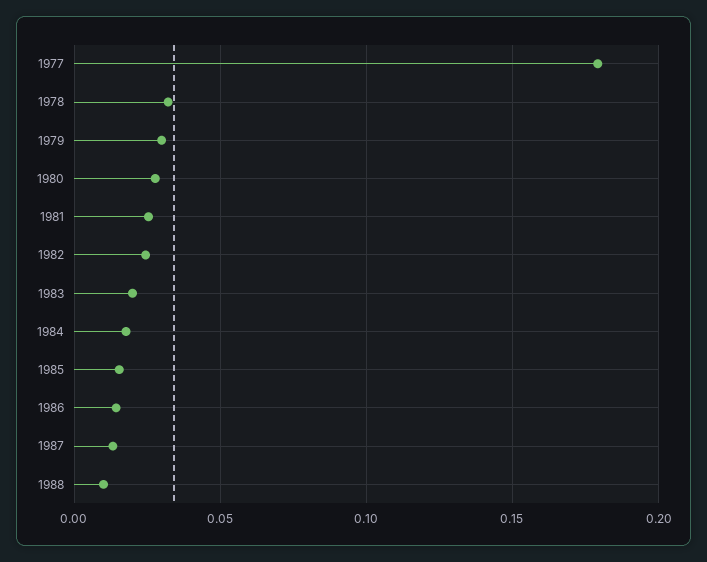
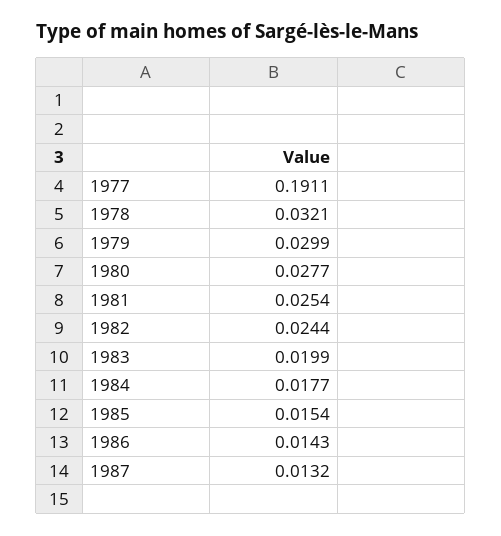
1977: 0.18 -> 0.1911
1988: 0.01 -> none

